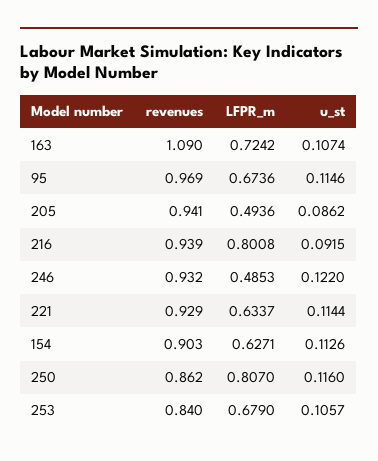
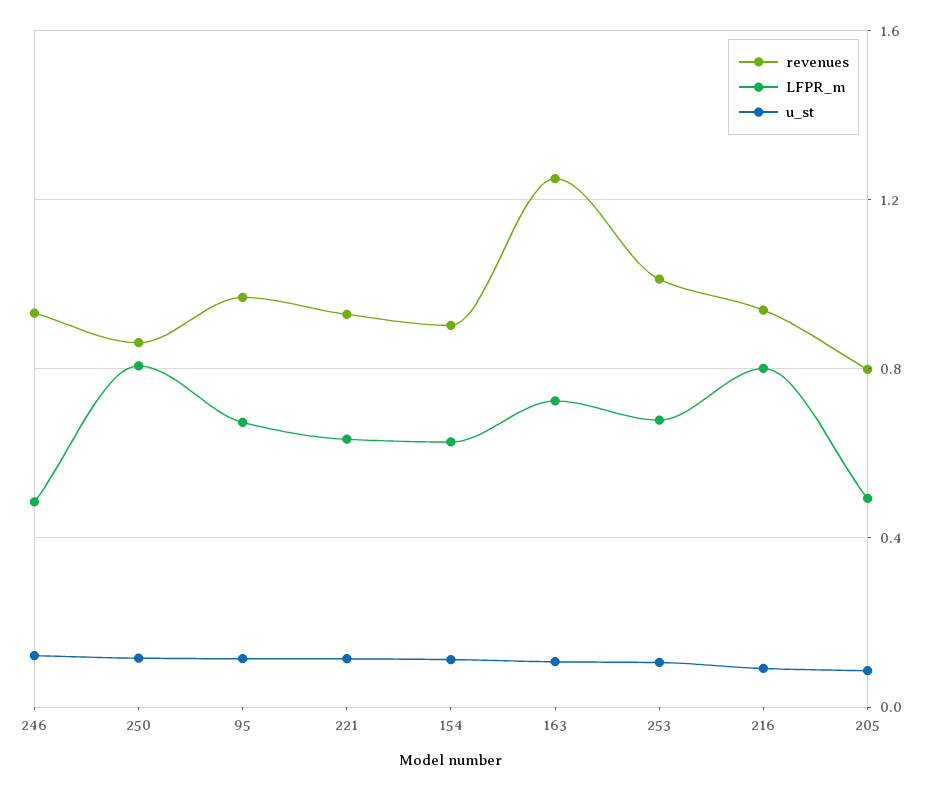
revenues, 163: 1.09 -> 1.25
revenues, 205: 0.941 -> 0.8
revenues, 253: 0.84 -> 1

